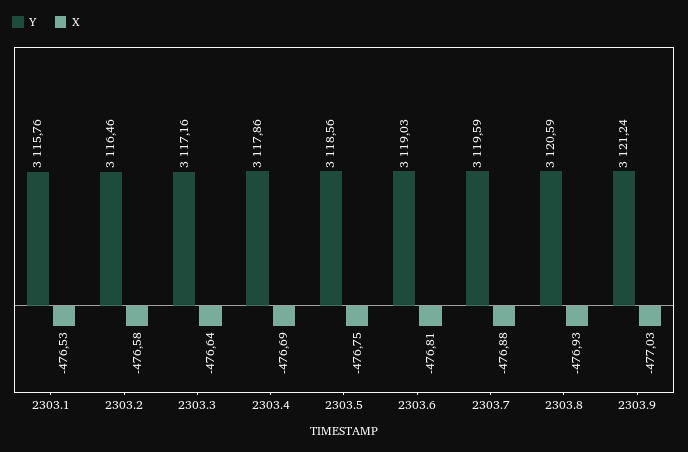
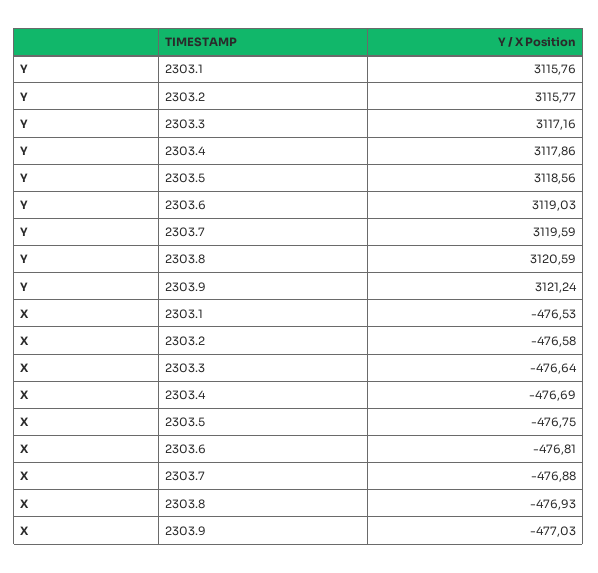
Y, 2303.2: 3116.46 -> 3115.77

